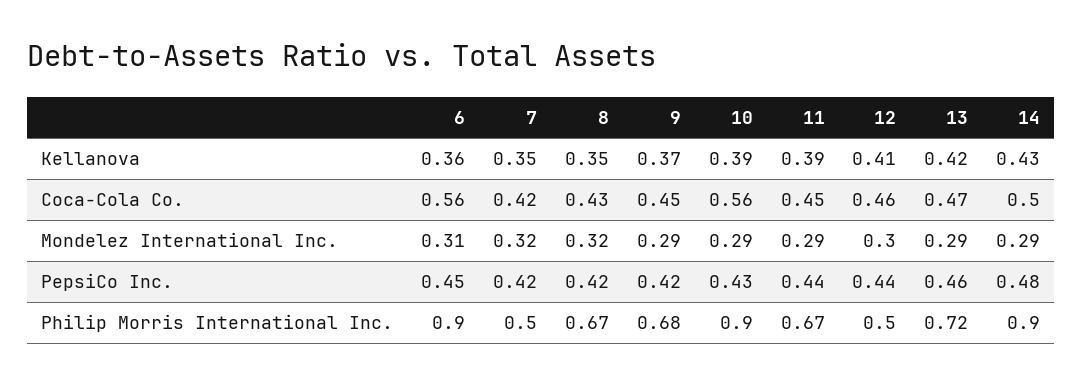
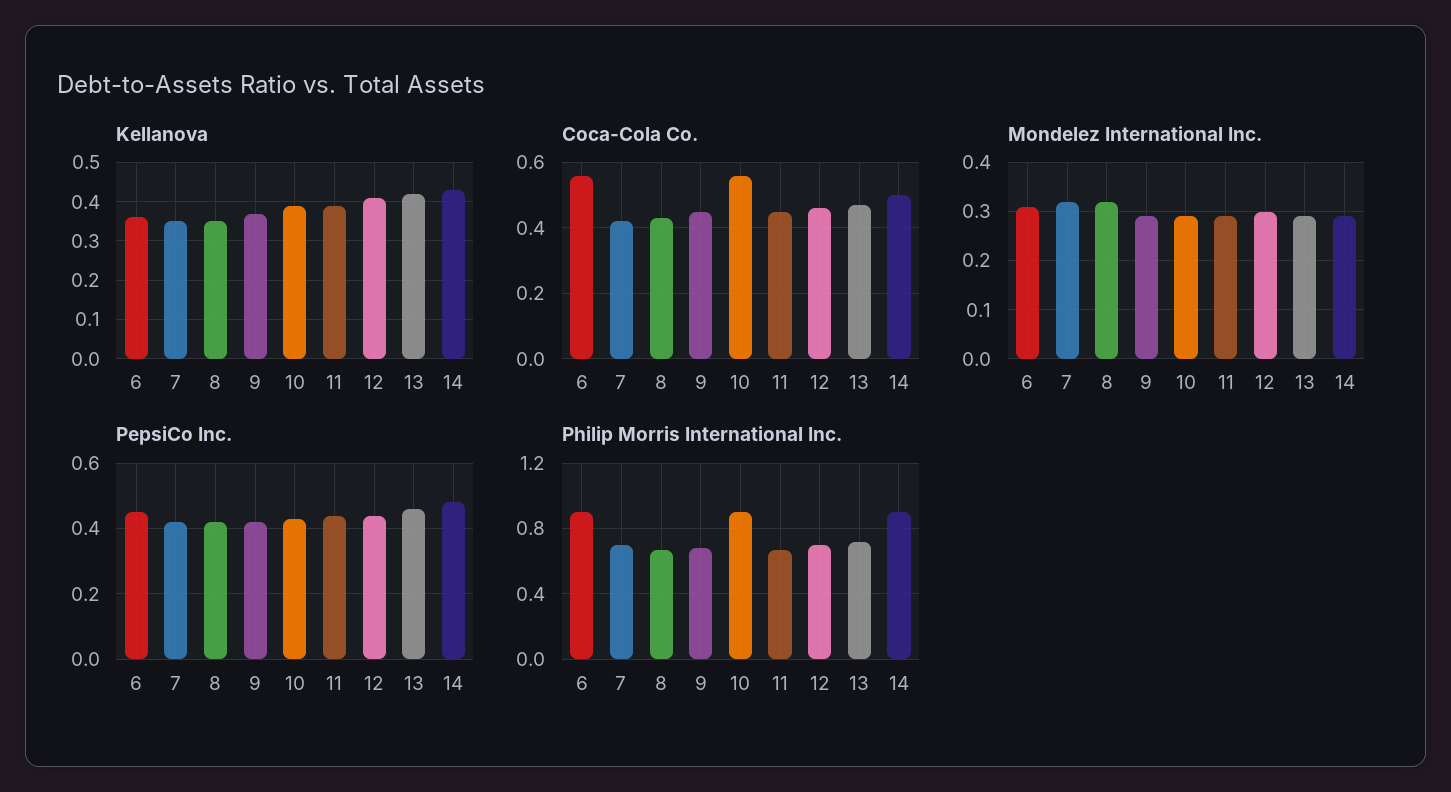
Philip Morris International Inc., 7: 0.5 -> 0.7
Philip Morris International Inc., 12: 0.5 -> 0.7

